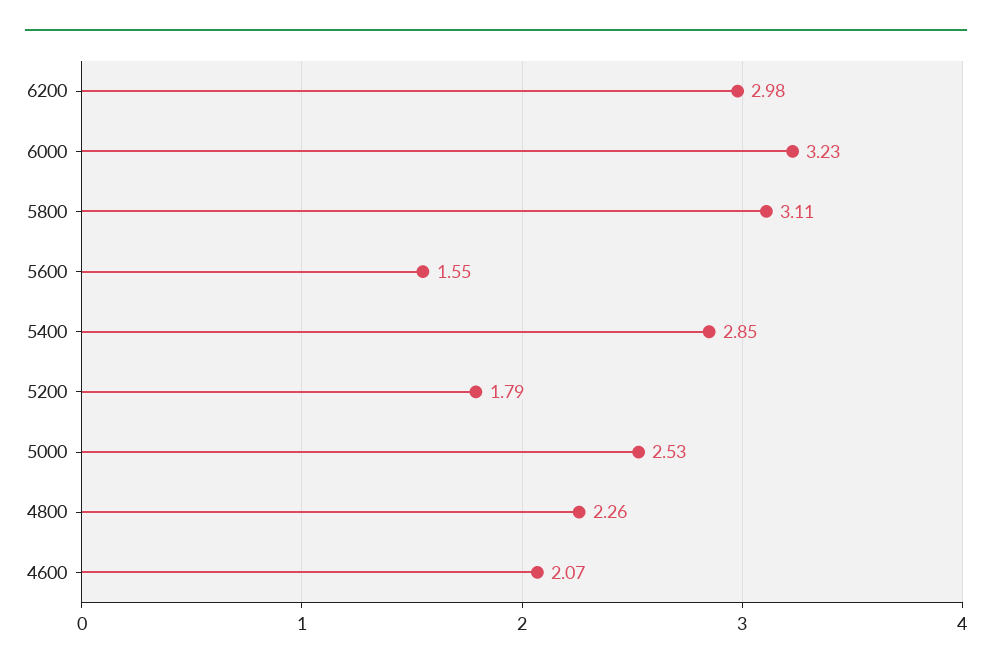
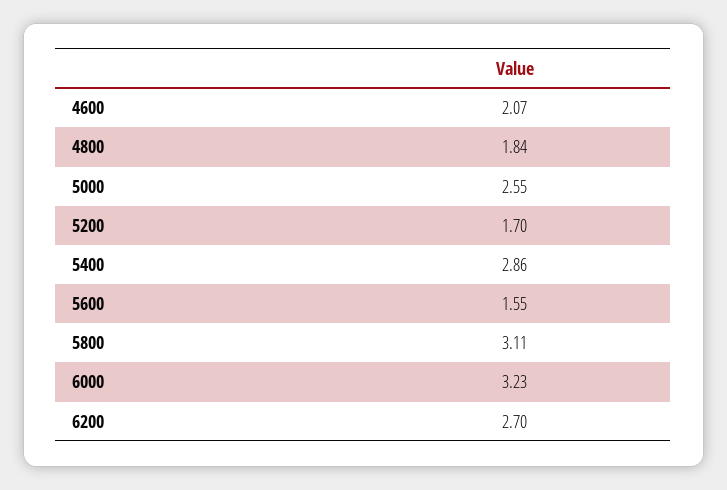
6200: 2.98 -> 2.7
5400: 2.85 -> 2.86
5200: 1.79 -> 1.7
5000: 2.53 -> 2.55
4800: 2.26 -> 1.84

